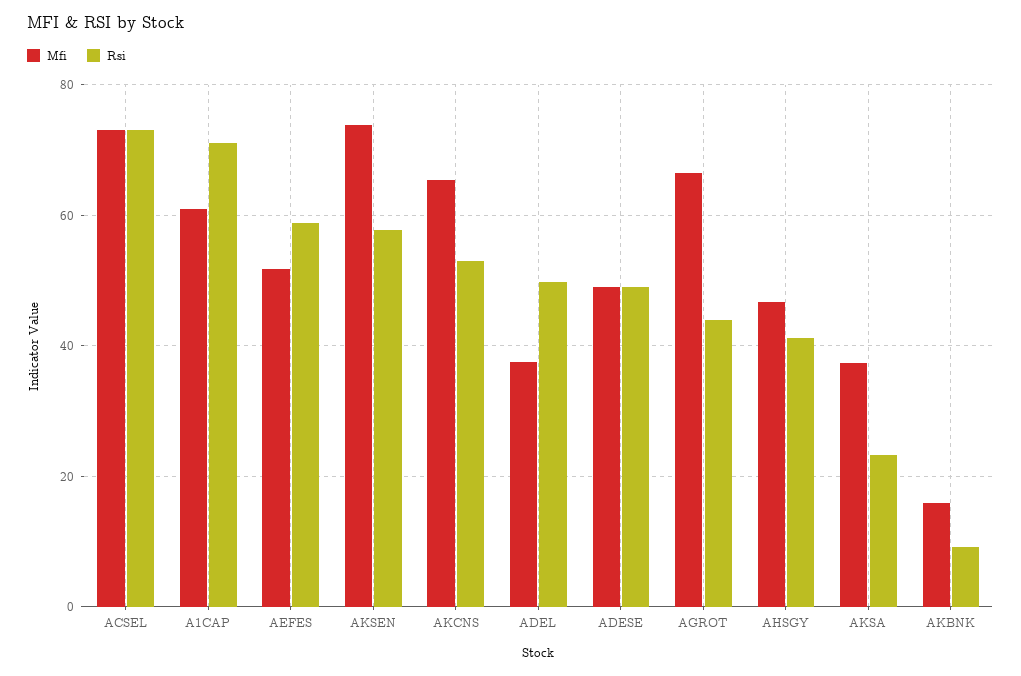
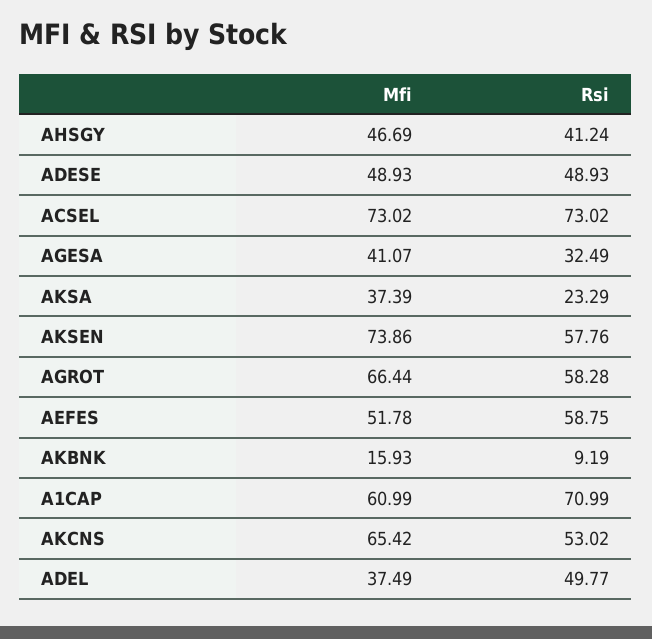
Rsi, AGROT: 44 -> 58.28
Mfi, AGESA: none -> 41.07
Rsi, AGESA: none -> 32.49

